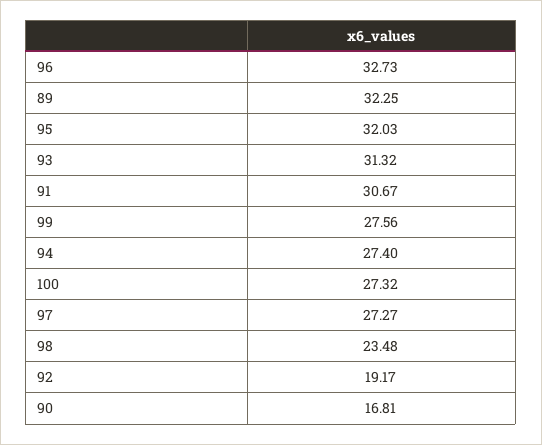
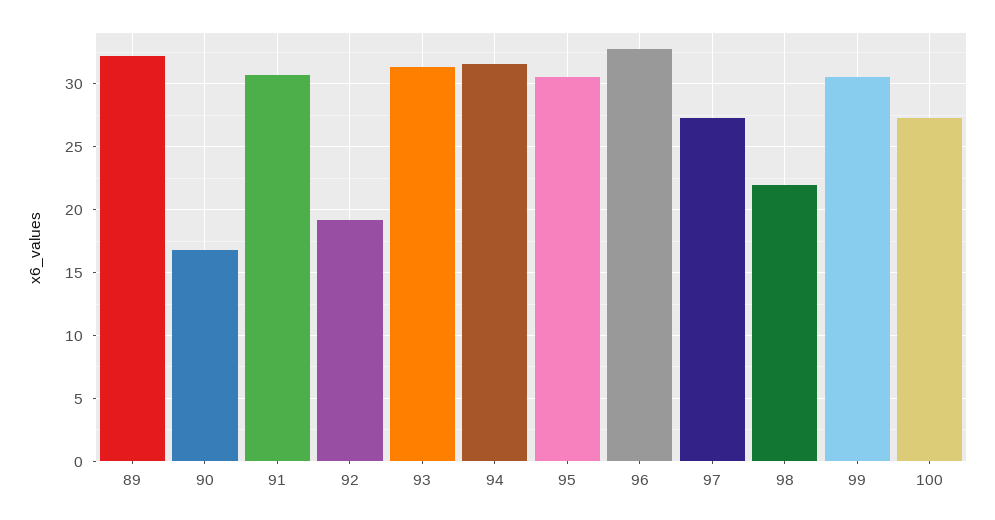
95: 32.03 -> 30.5
99: 27.56 -> 30.5
94: 27.4 -> 31.5
98: 23.48 -> 22

